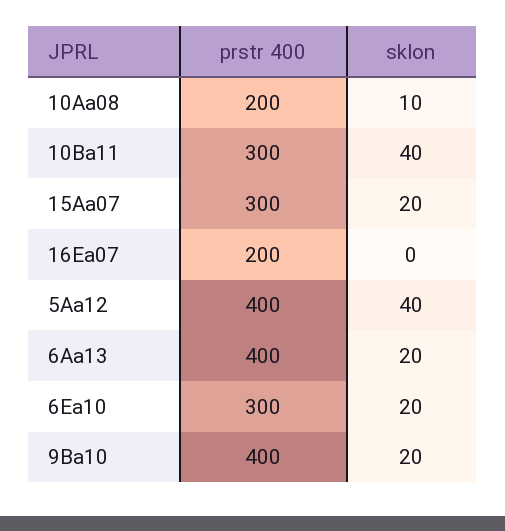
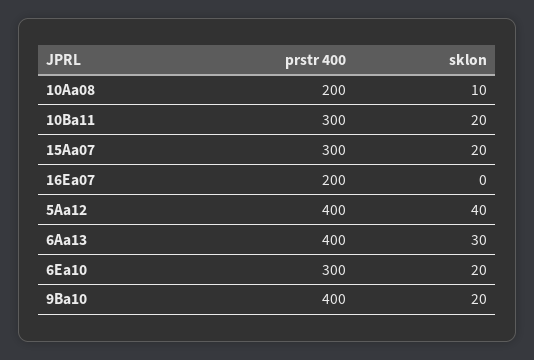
sklon, 10Ba11: 40 -> 20
sklon, 6Aa13: 20 -> 30

